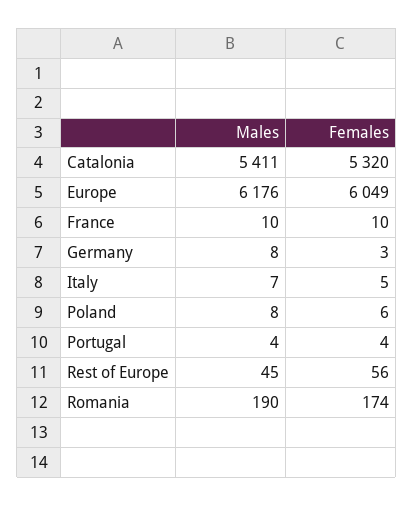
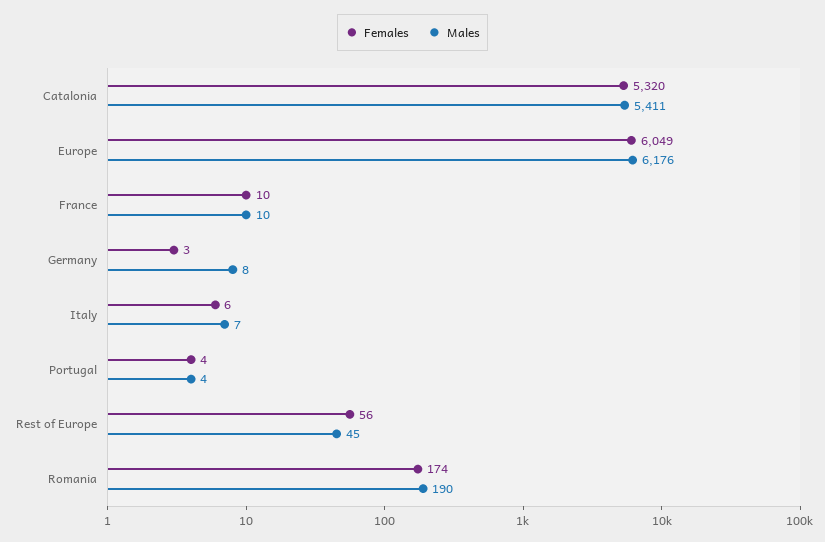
Females, Italy: 5 -> 6
Males, Poland: 8 -> none
Females, Poland: 6 -> none

